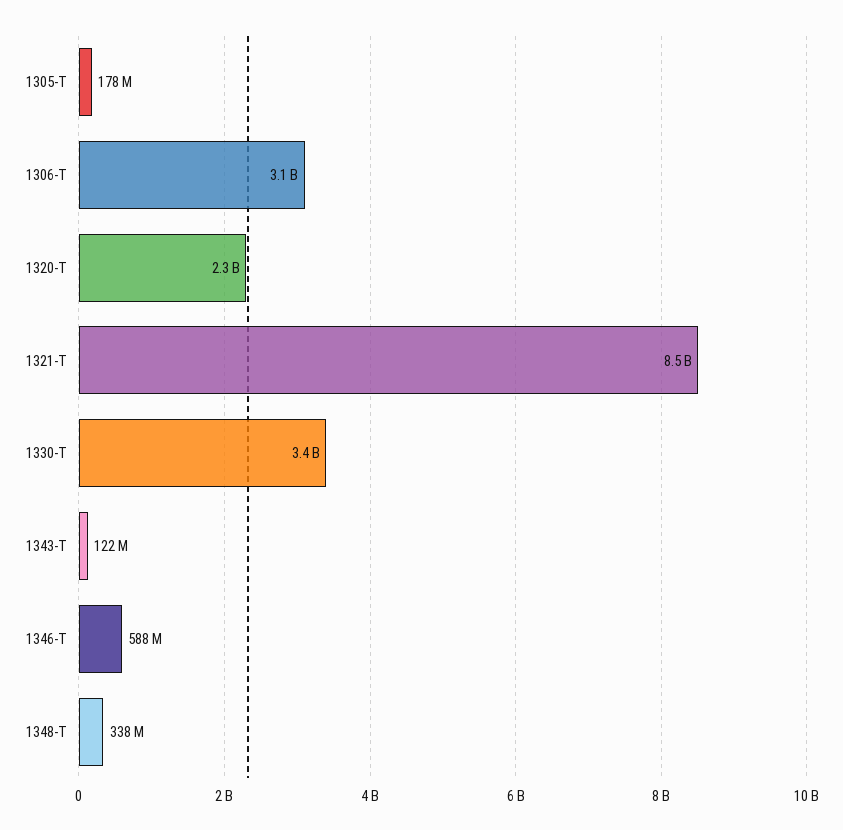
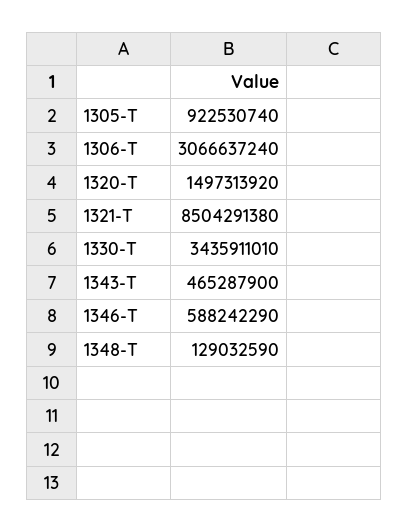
1305-T: 178000000 -> 922530740
1320-T: 2300000000 -> 1497313920
1343-T: 122000000 -> 465287900
1348-T: 338000000 -> 129032590

